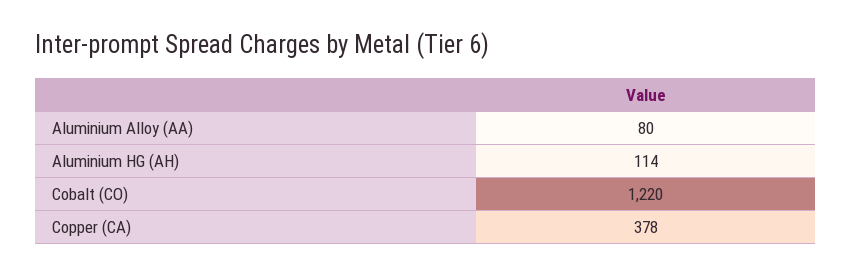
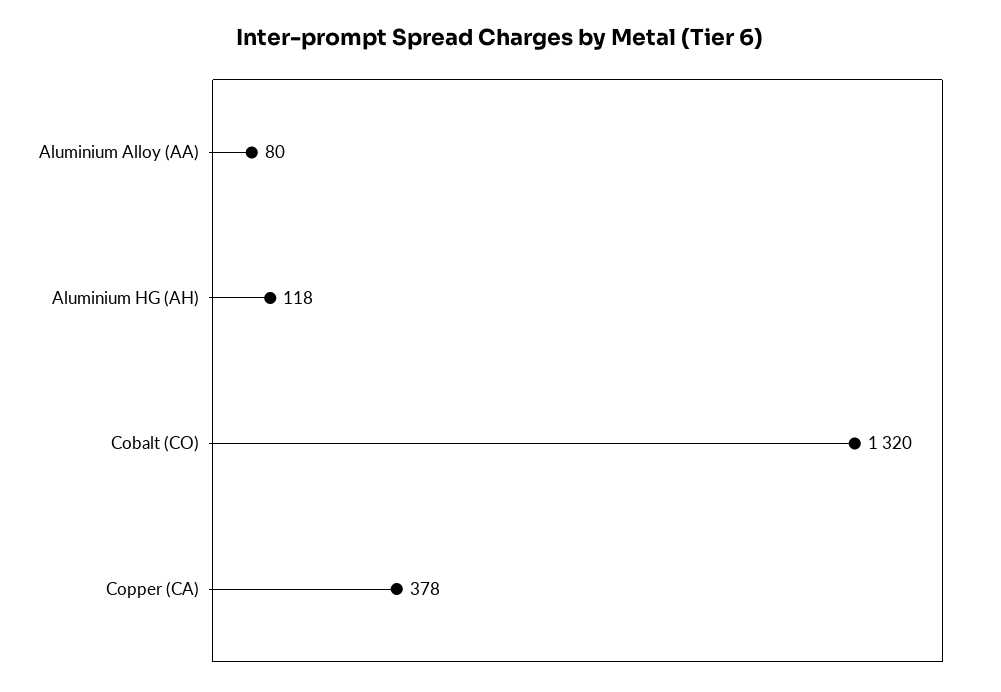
Aluminium HG (AH): 114 -> 118
Cobalt (CO): 1220 -> 1320

